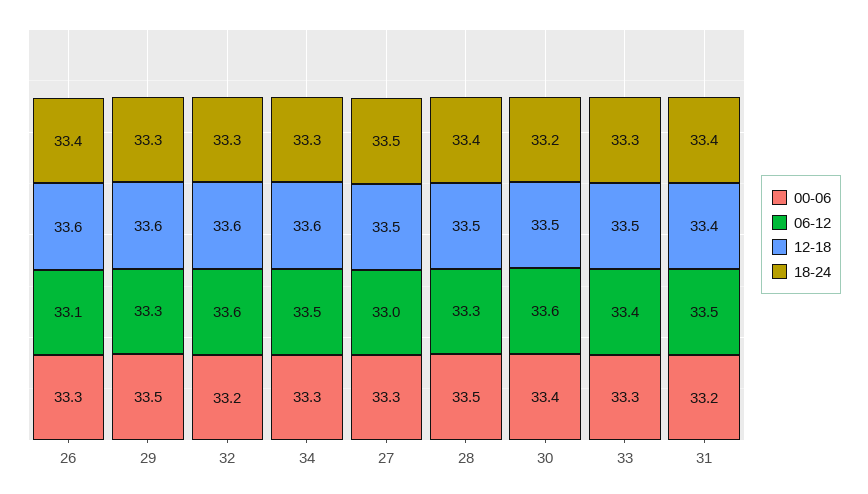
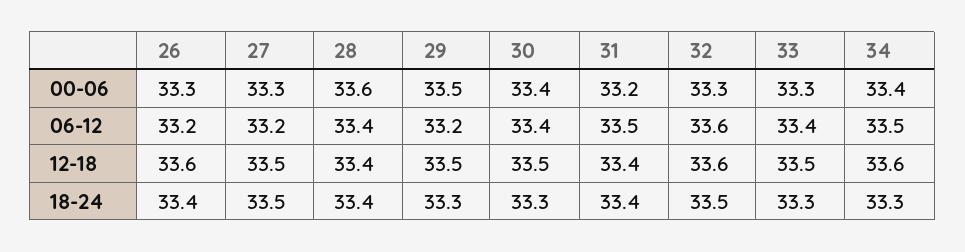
06-12, 26: 33.1 -> 33.2
06-12, 29: 33.3 -> 33.2
12-18, 29: 33.6 -> 33.5
00-06, 32: 33.2 -> 33.3
18-24, 32: 33.3 -> 33.5
00-06, 34: 33.3 -> 33.4
06-12, 27: 33 -> 33.2
00-06, 28: 33.5 -> 33.6
06-12, 28: 33.3 -> 33.4
12-18, 28: 33.5 -> 33.4
06-12, 30: 33.6 -> 33.4
18-24, 30: 33.2 -> 33.3

